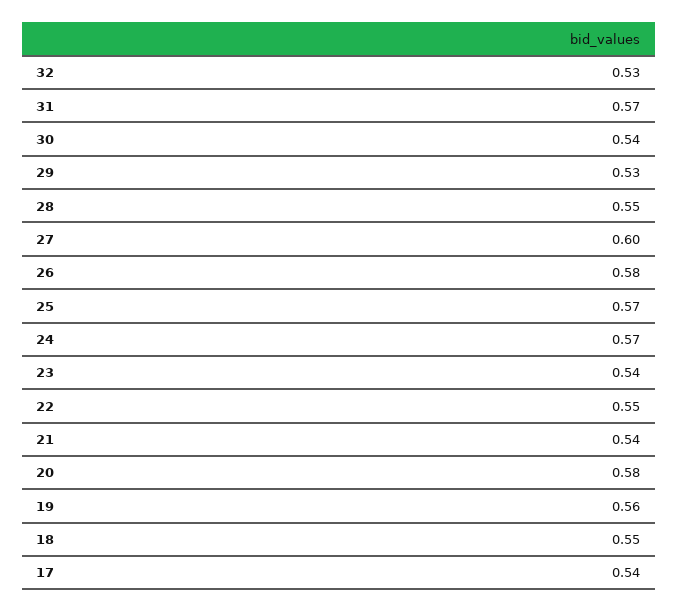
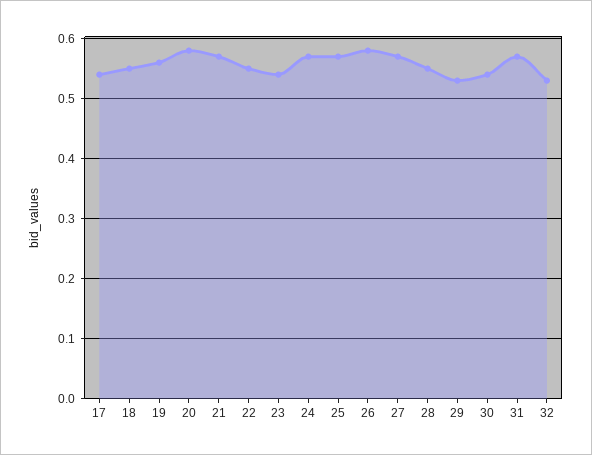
27: 0.6 -> 0.57
21: 0.54 -> 0.57

